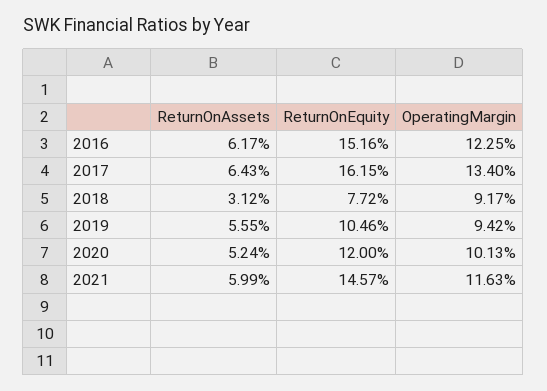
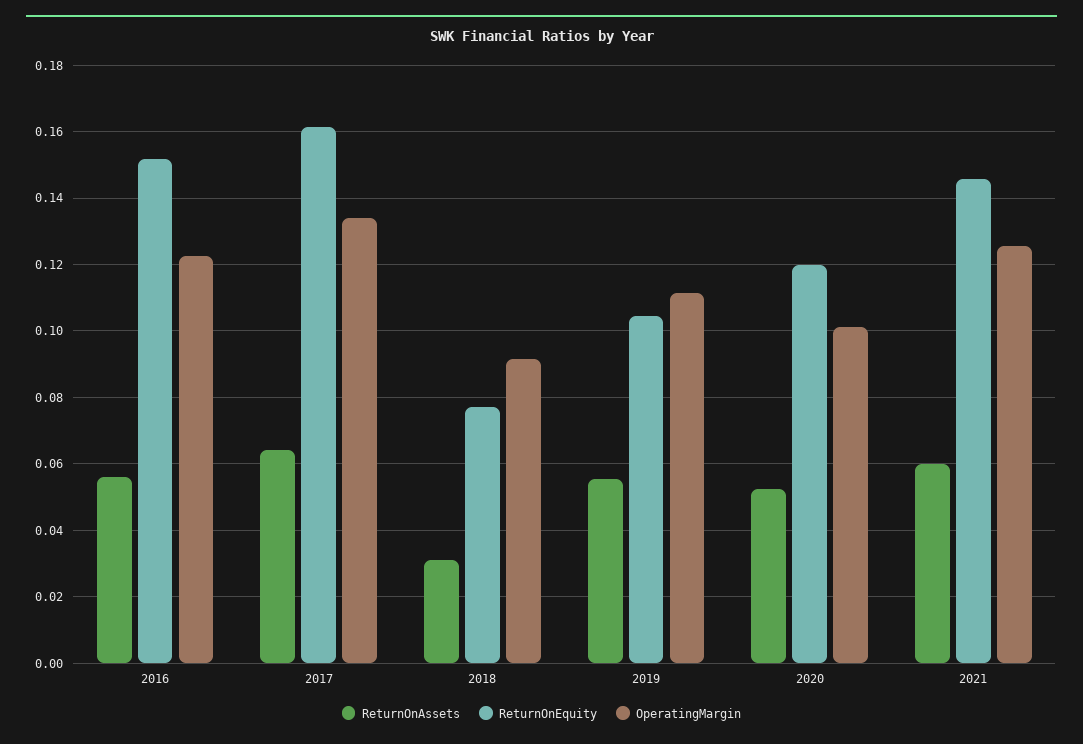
ReturnOnAssets, 2016: 0.0617 -> 0.056
OperatingMargin, 2019: 0.0942 -> 0.112
OperatingMargin, 2021: 0.1163 -> 0.126

